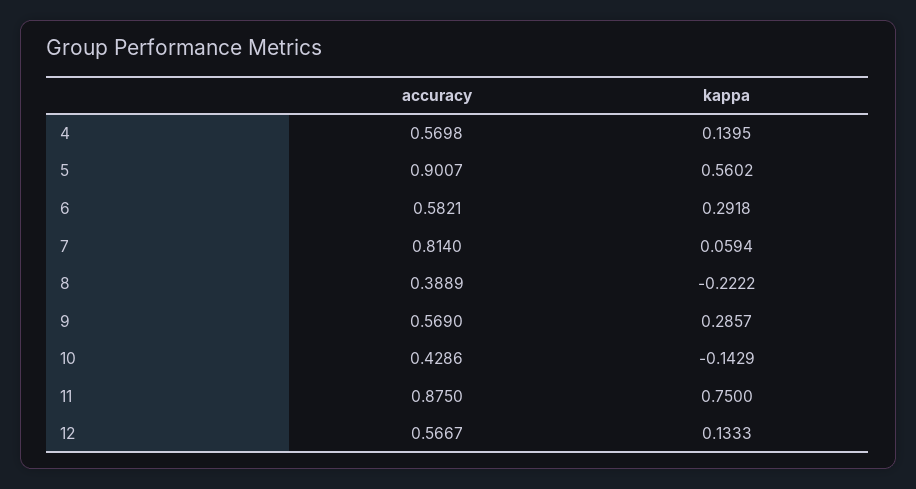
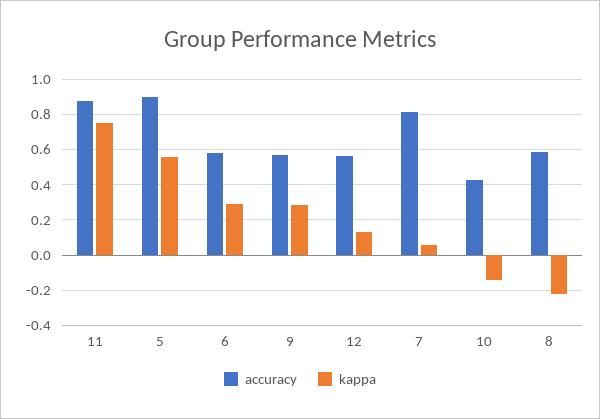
accuracy, 4: 0.5698 -> none
kappa, 4: 0.1395 -> none
accuracy, 8: 0.3889 -> 0.6

